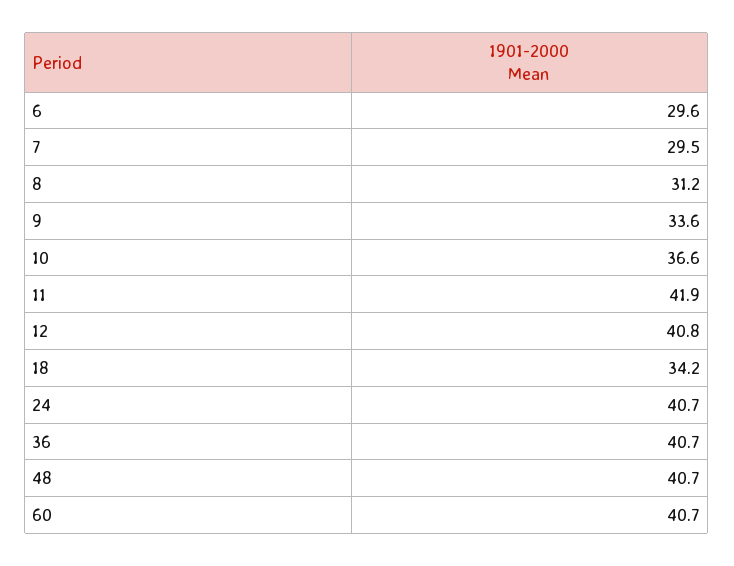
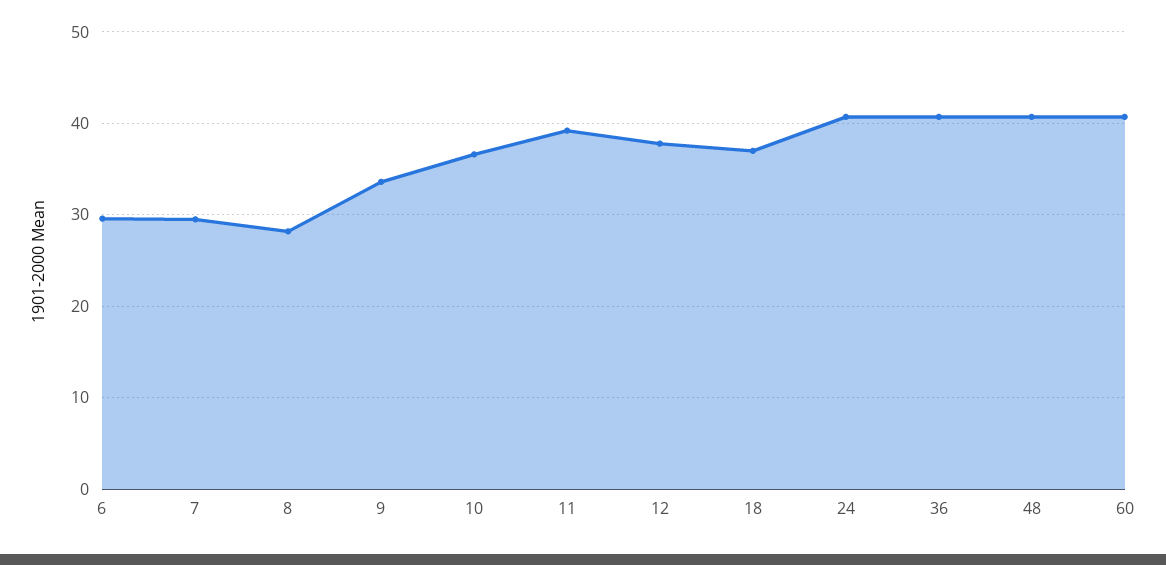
8: 31.2 -> 28
11: 41.9 -> 39
12: 40.8 -> 38
18: 34.2 -> 37

